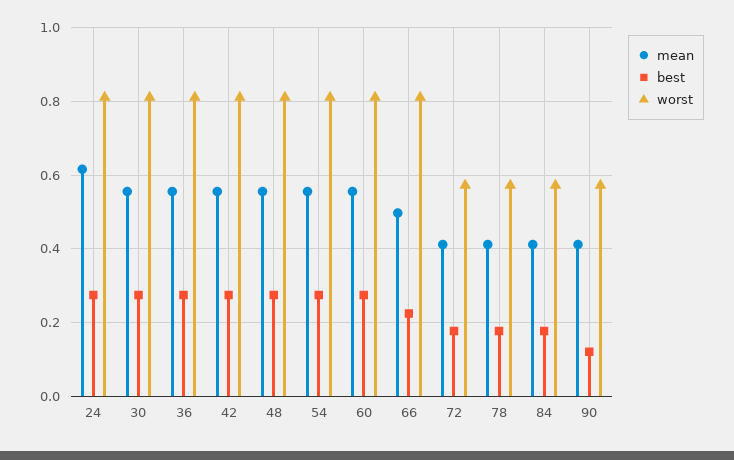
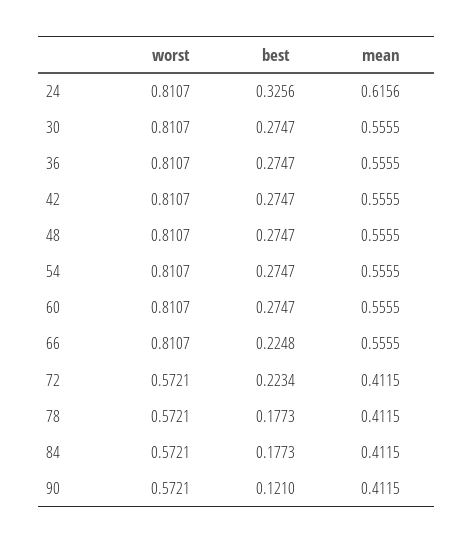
best, 24: 0.28 -> 0.3256
mean, 66: 0.5 -> 0.5555
best, 72: 0.18 -> 0.2234

